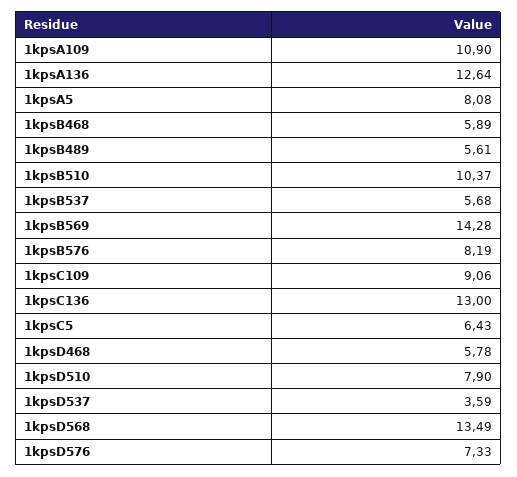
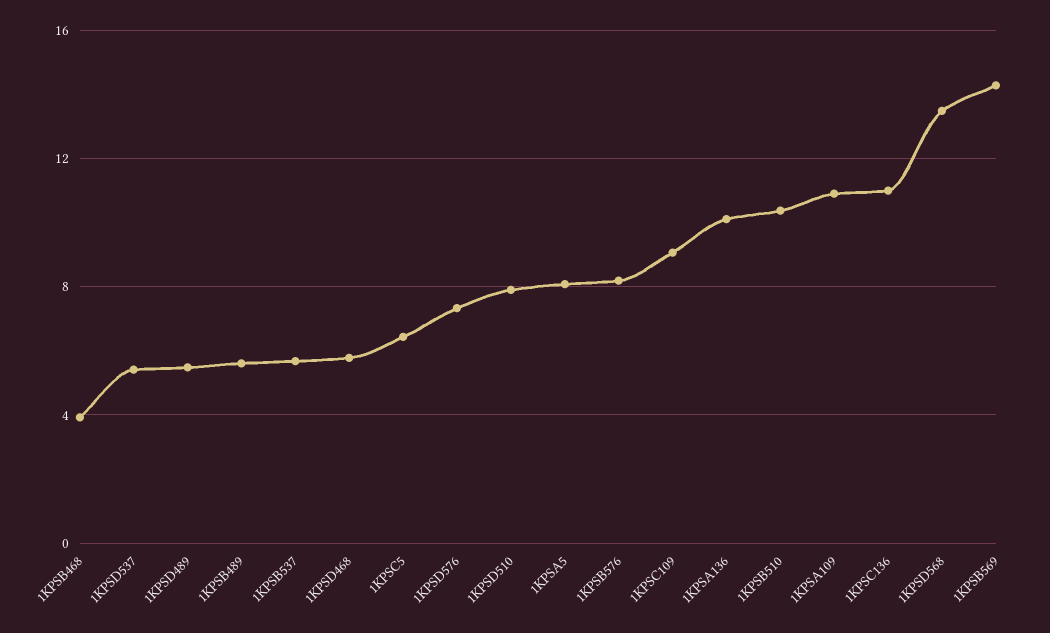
1kpsA136: 12.64 -> 10
1kpsB468: 5.89 -> 4
1kpsC136: 13 -> 11
1kpsD537: 3.59 -> 5.5
1KPSD489: none -> 5.5

